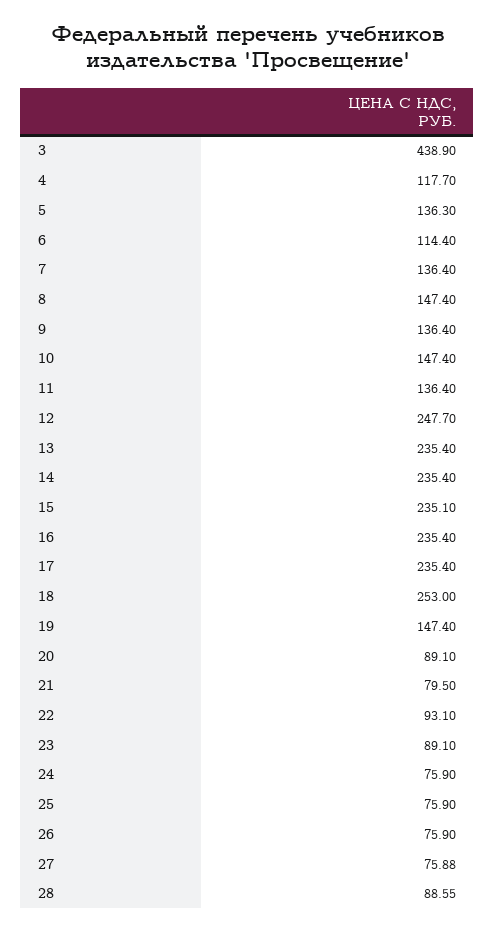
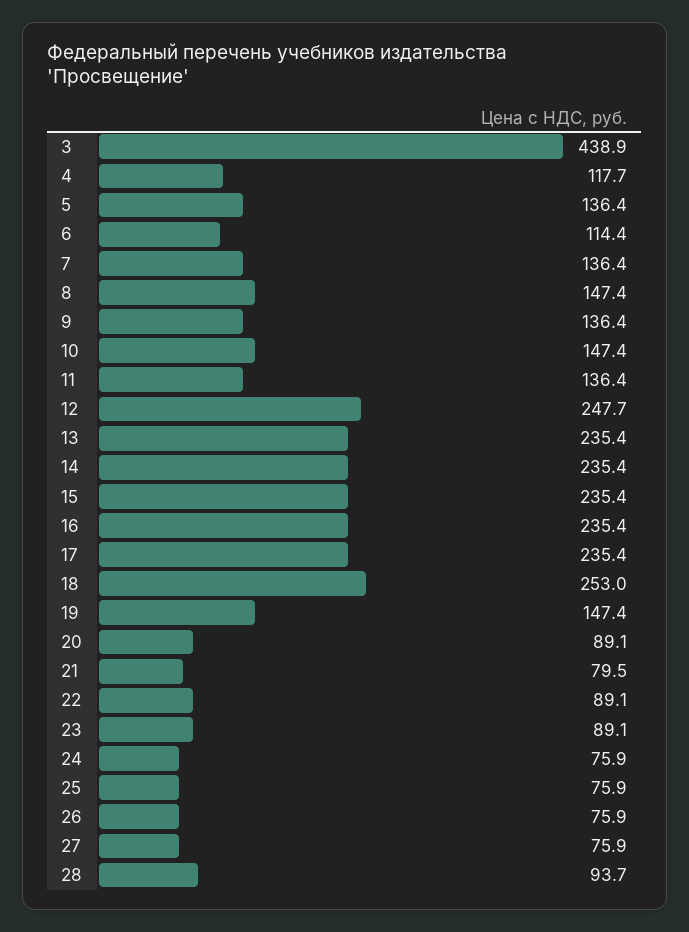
5: 136.3 -> 136.4
15: 235.1 -> 235.4
22: 93.1 -> 89.1
27: 75.88 -> 75.9
28: 88.55 -> 93.7

